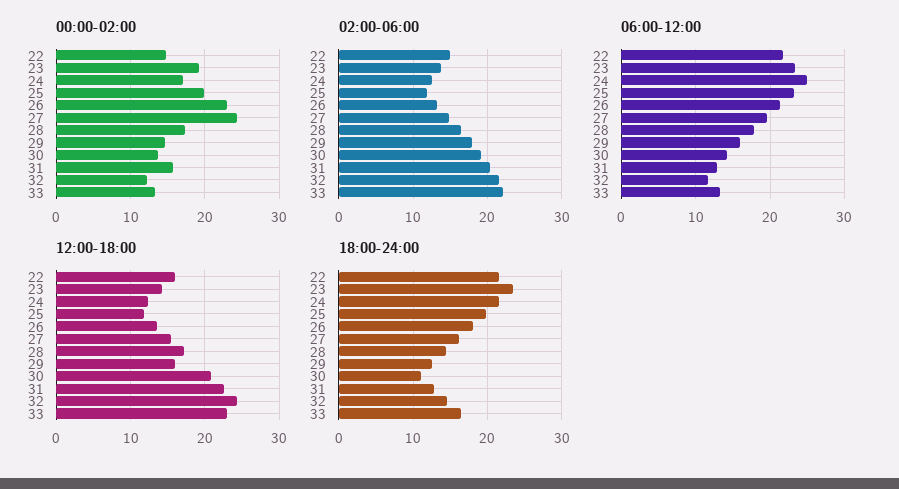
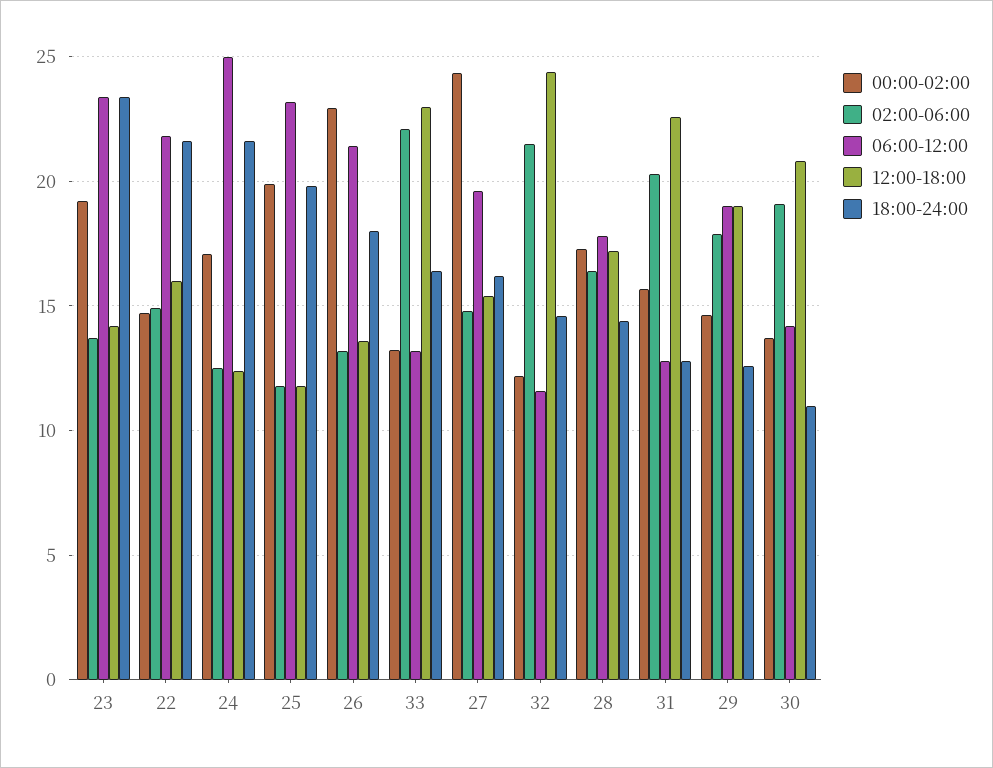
06:00-12:00, 29: 16 -> 19
12:00-18:00, 29: 16 -> 19

